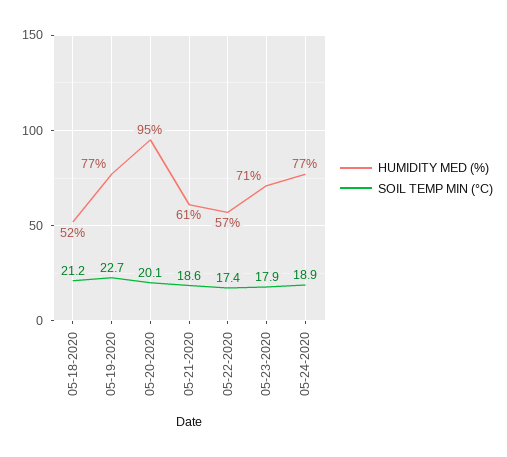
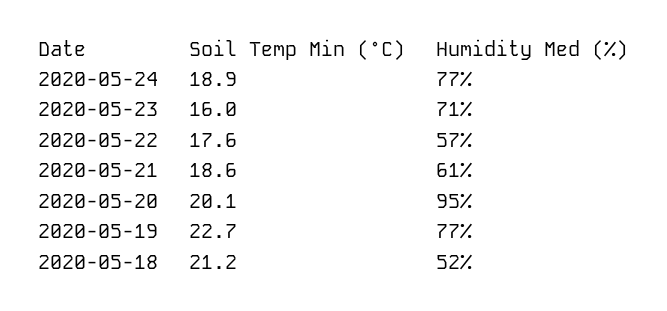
SOIL TEMP MIN (°C), 05-22-2020: 17.4 -> 17.6
SOIL TEMP MIN (°C), 05-23-2020: 17.9 -> 16

